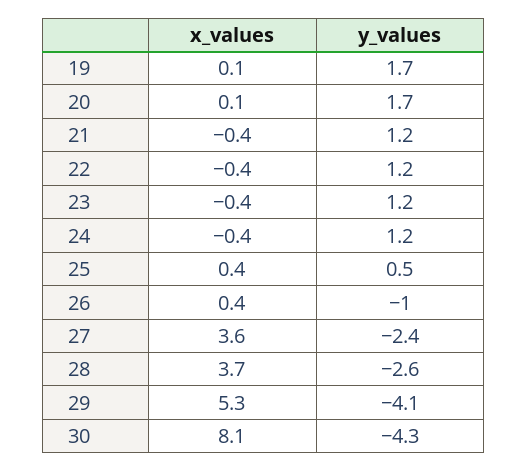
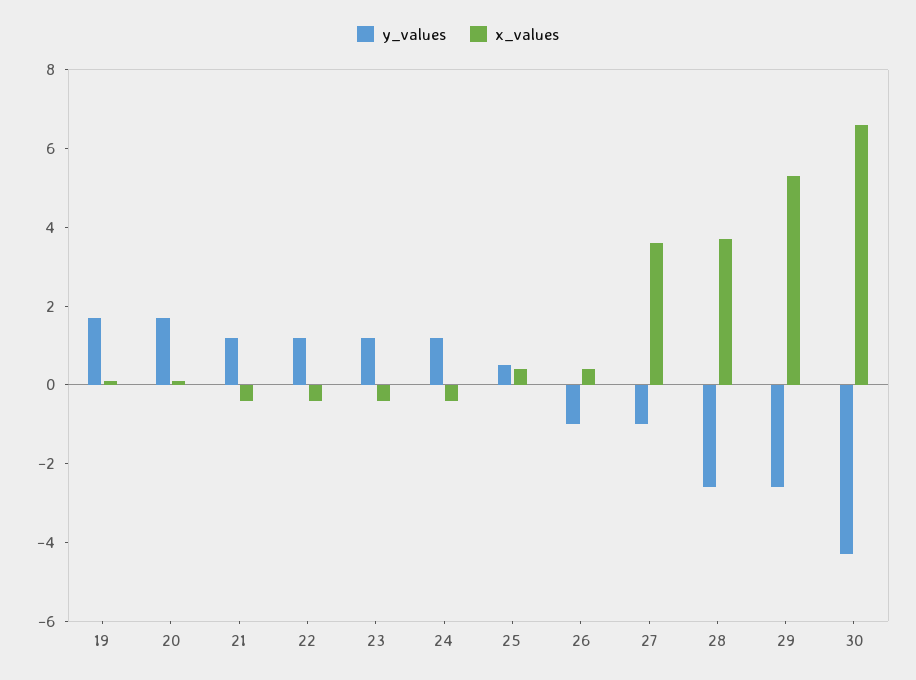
y_values, 27: -2.4 -> -1
y_values, 29: -4.1 -> -2.5
x_values, 30: 8.1 -> 6.5

